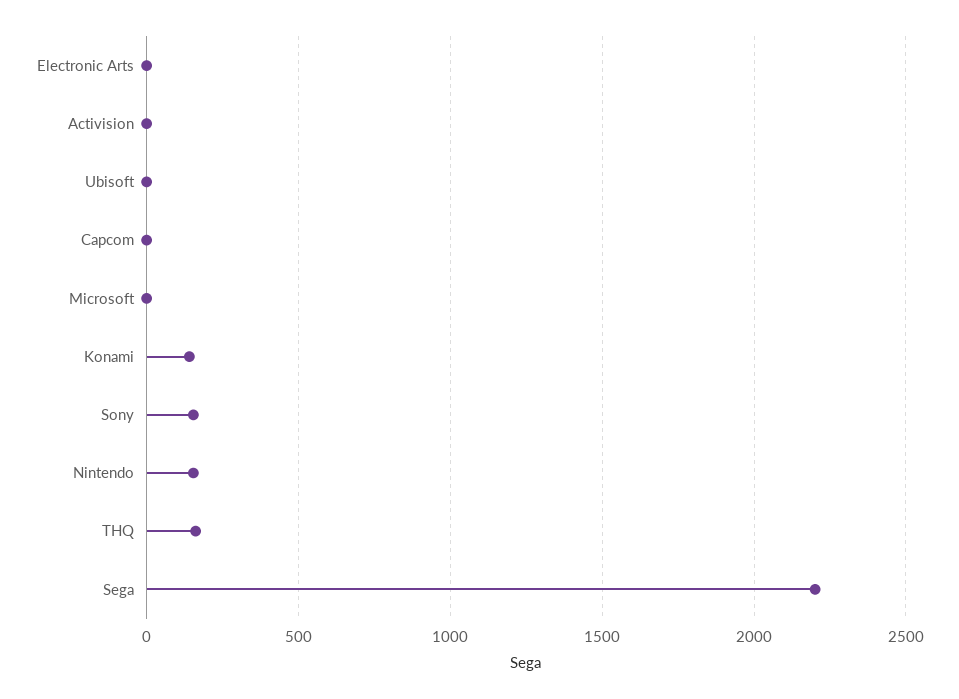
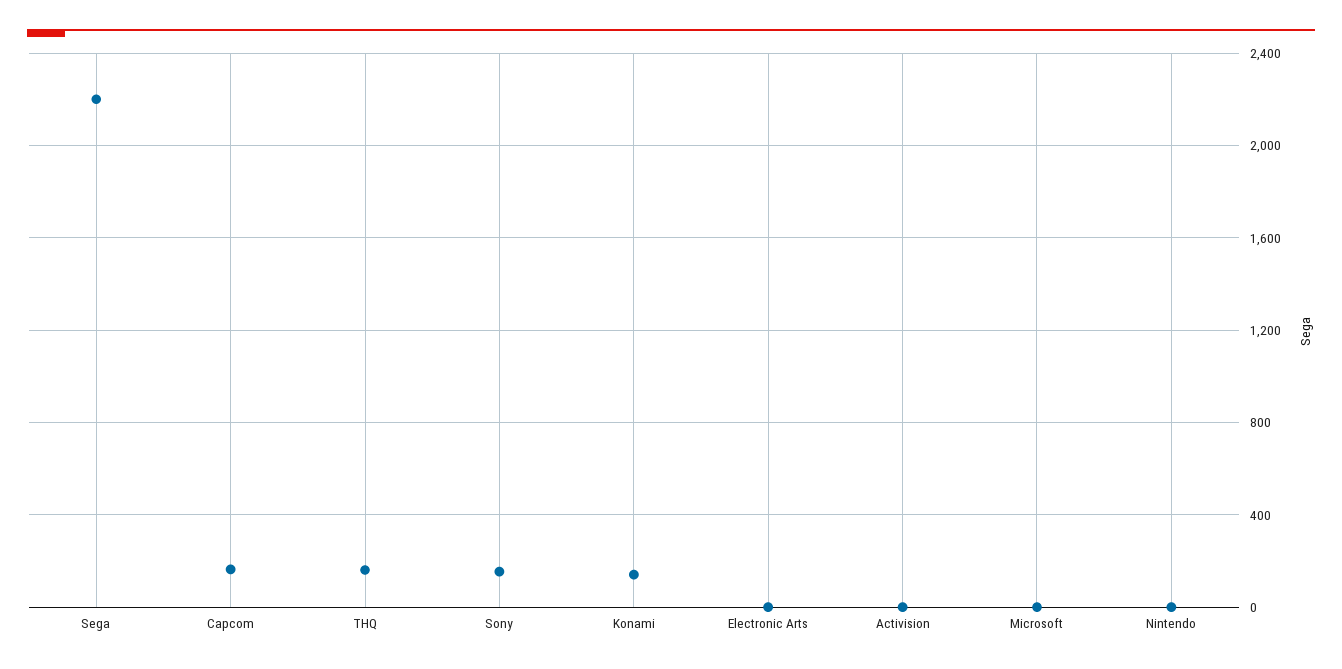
Ubisoft: 0 -> none
Capcom: 0 -> 150
Nintendo: 150 -> 0

